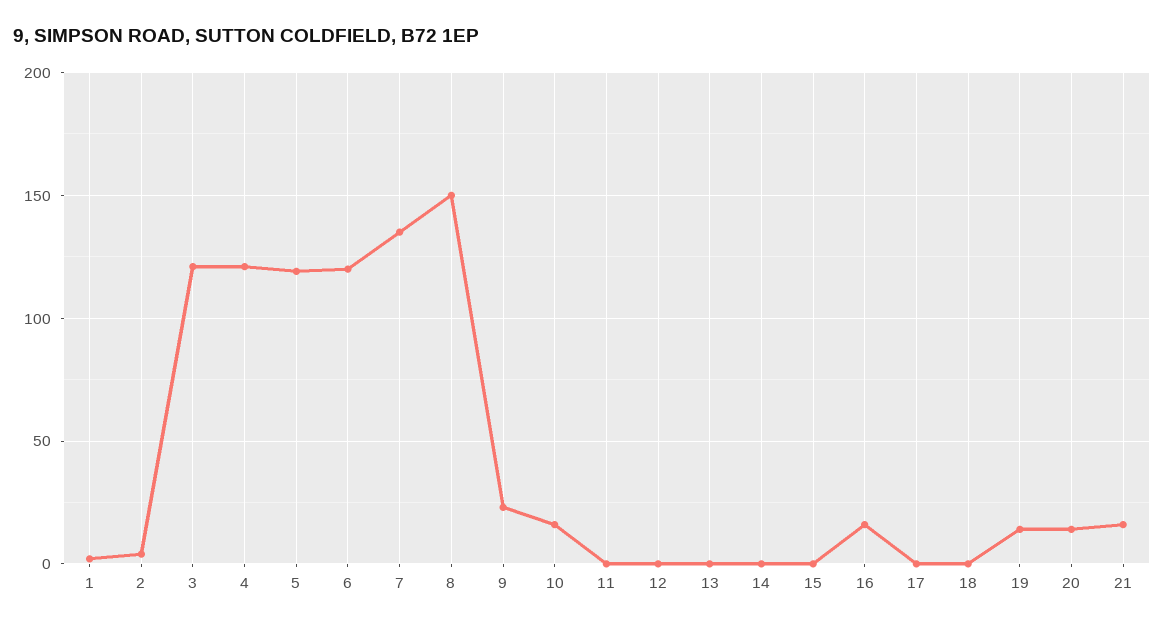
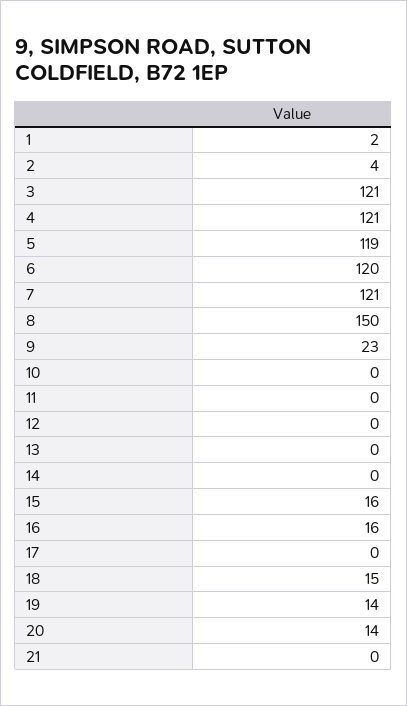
7: 135 -> 121
10: 15 -> 0
15: 0 -> 16
18: 0 -> 15
21: 15 -> 0

